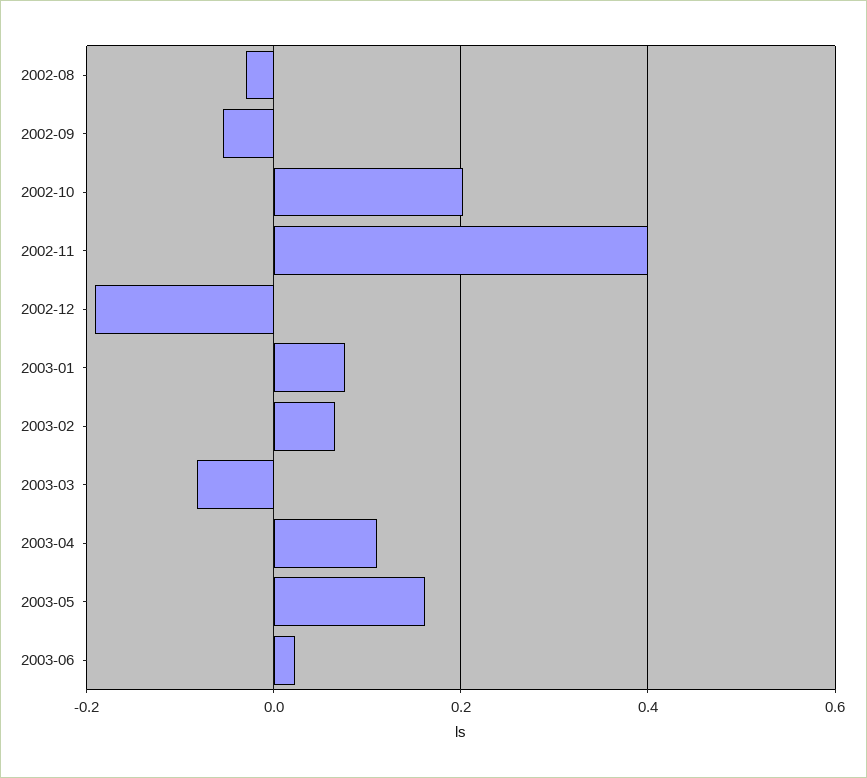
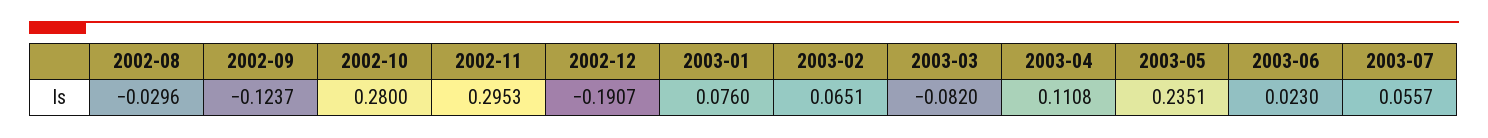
2002-09: -0.06 -> -0.1237
2002-10: 0.2 -> 0.28
2002-11: 0.4 -> 0.2953
2003-05: 0.16 -> 0.2351
2003-07: none -> 0.0557

